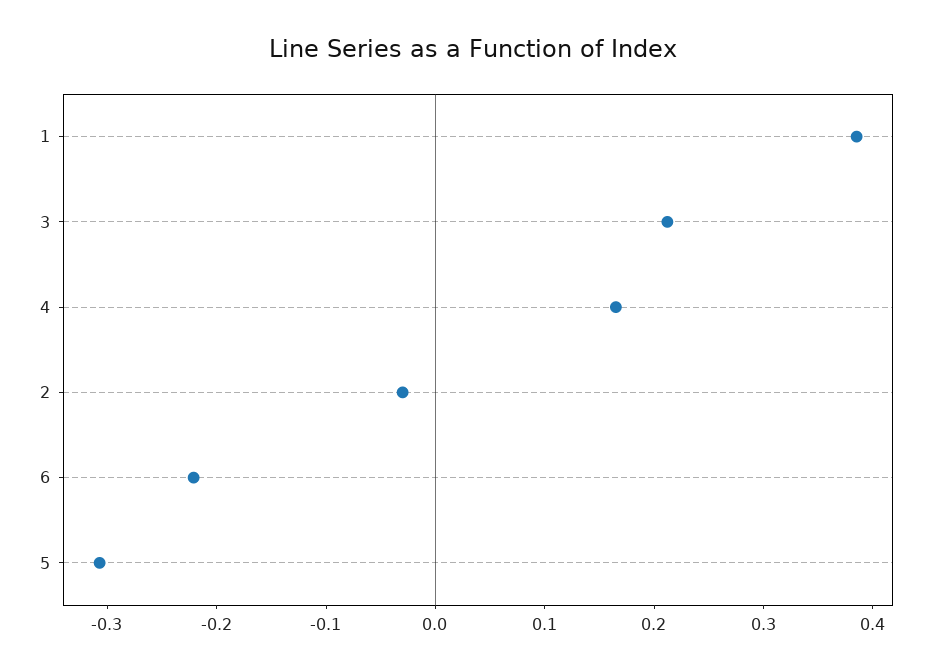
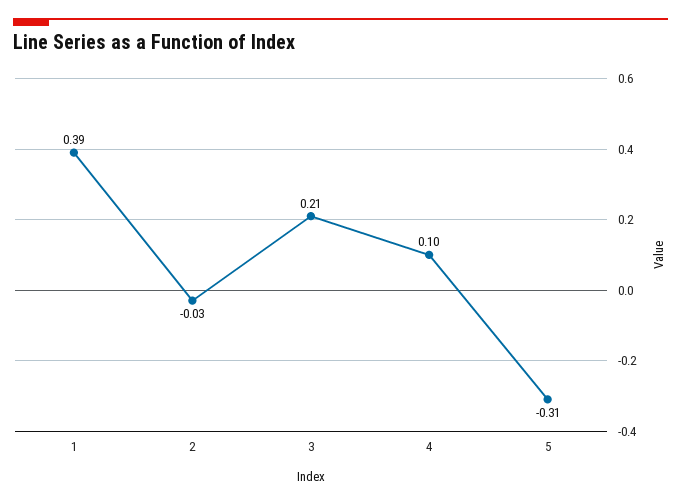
4: 0.16 -> 0.1
6: -0.22 -> none

